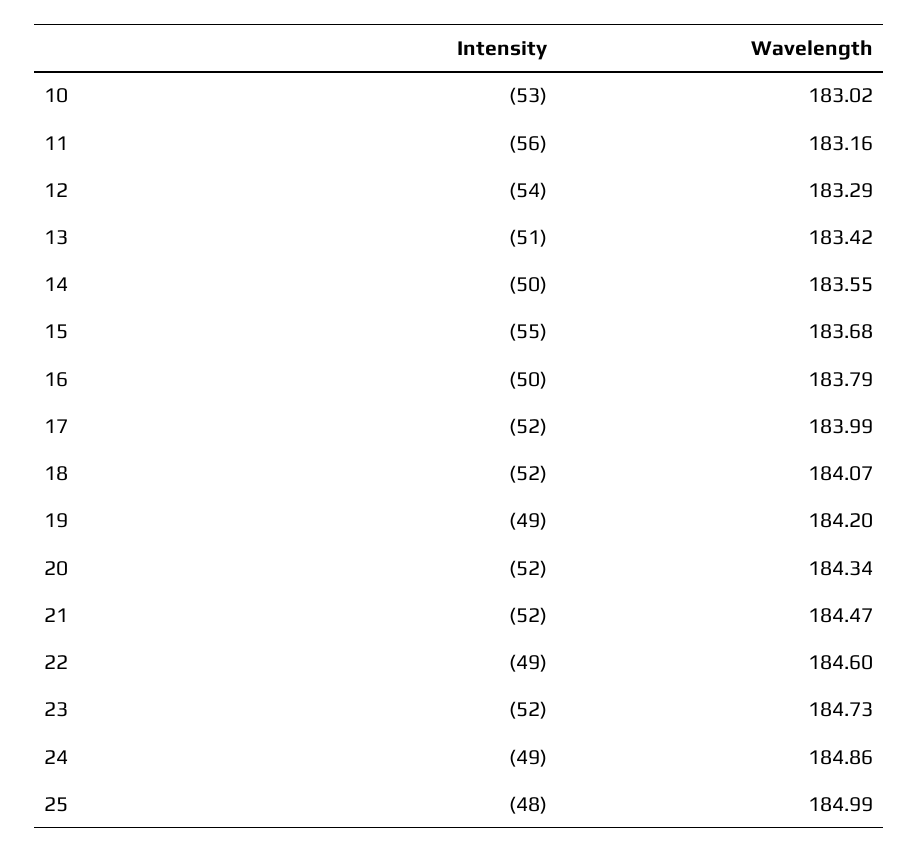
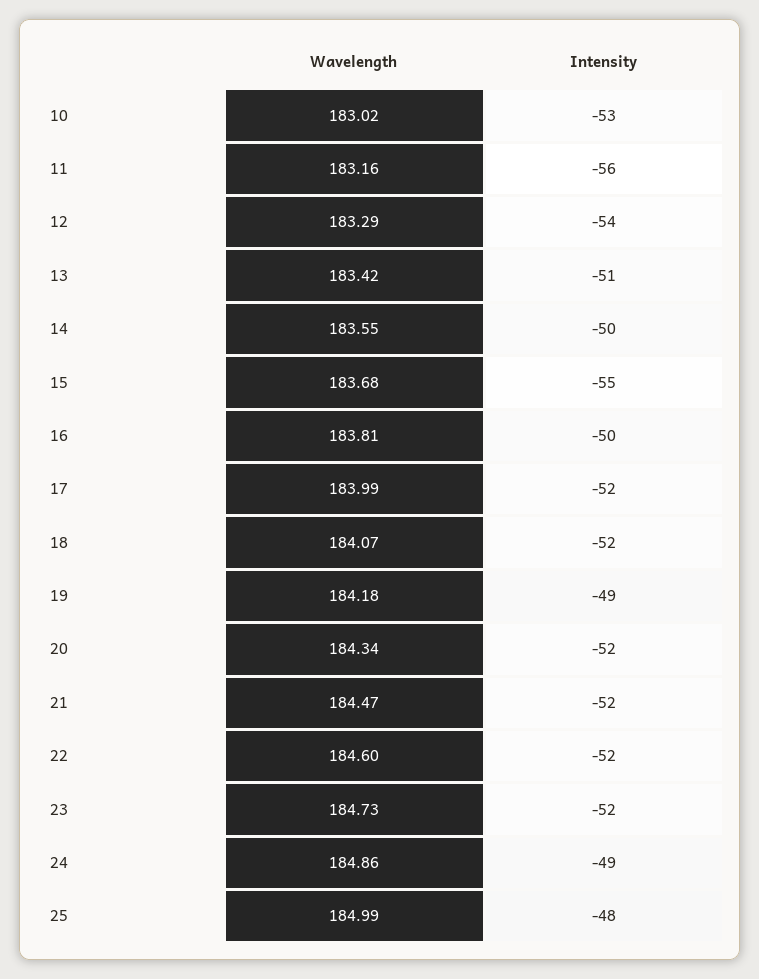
Wavelength, 16: 183.79 -> 183.81
Wavelength, 19: 184.2 -> 184.18
Intensity, 22: -49 -> -52

